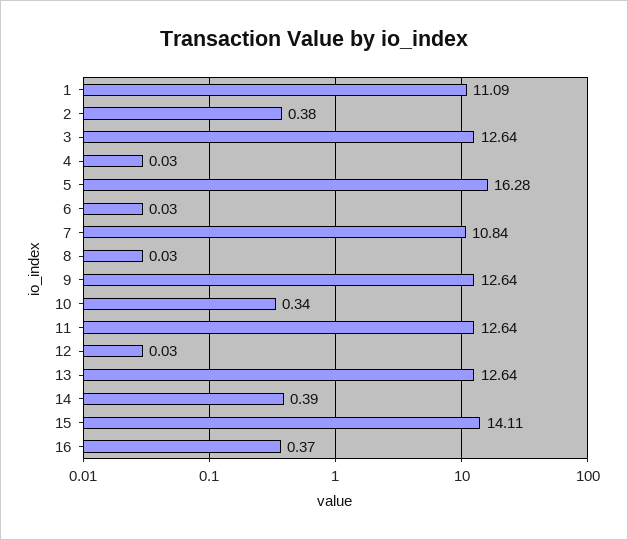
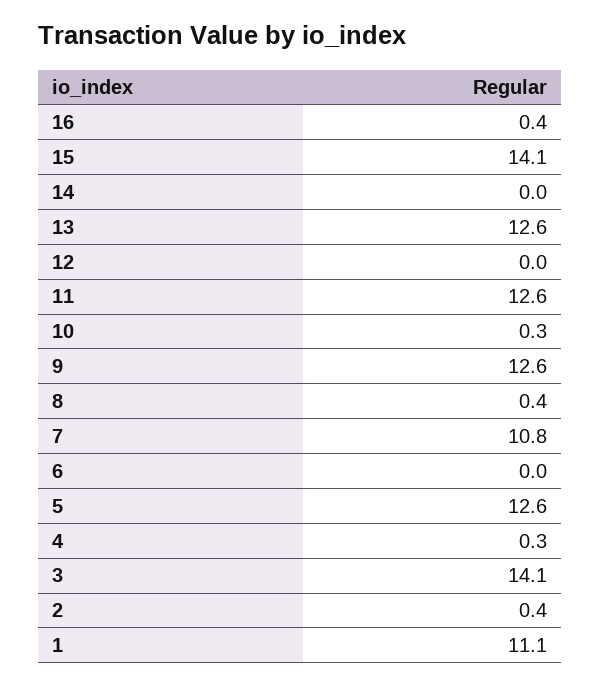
3: 12.64 -> 14.1
4: 0.03 -> 0.3
5: 16.28 -> 12.6
8: 0.03 -> 0.4
14: 0.39 -> 0

